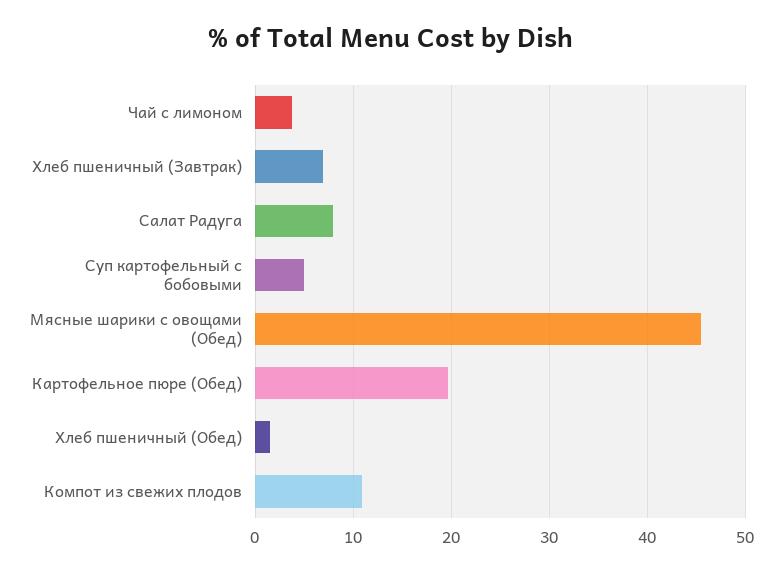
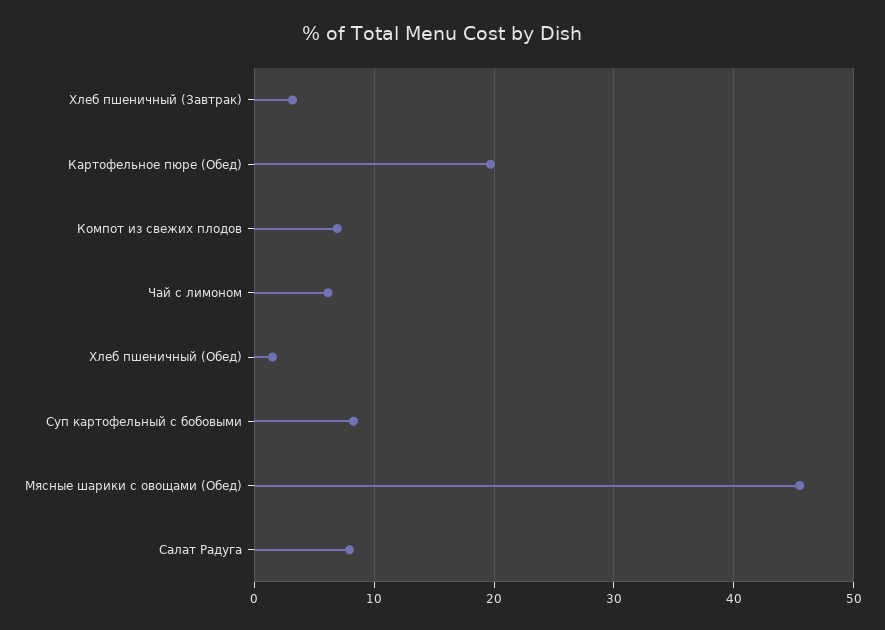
Чай с лимоном: 4 -> 6
Хлеб пшеничный (Завтрак): 7 -> 3
Суп картофельный с бобовыми: 5 -> 8
Компот из свежих плодов: 11 -> 7

